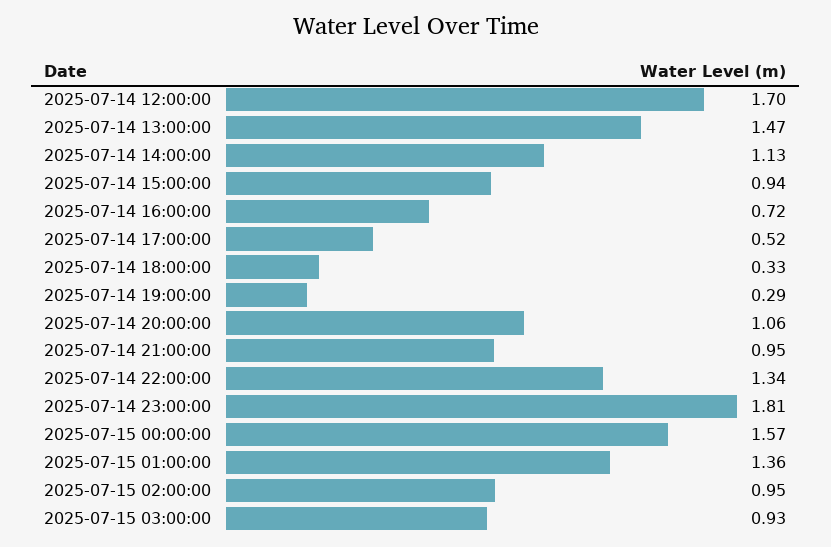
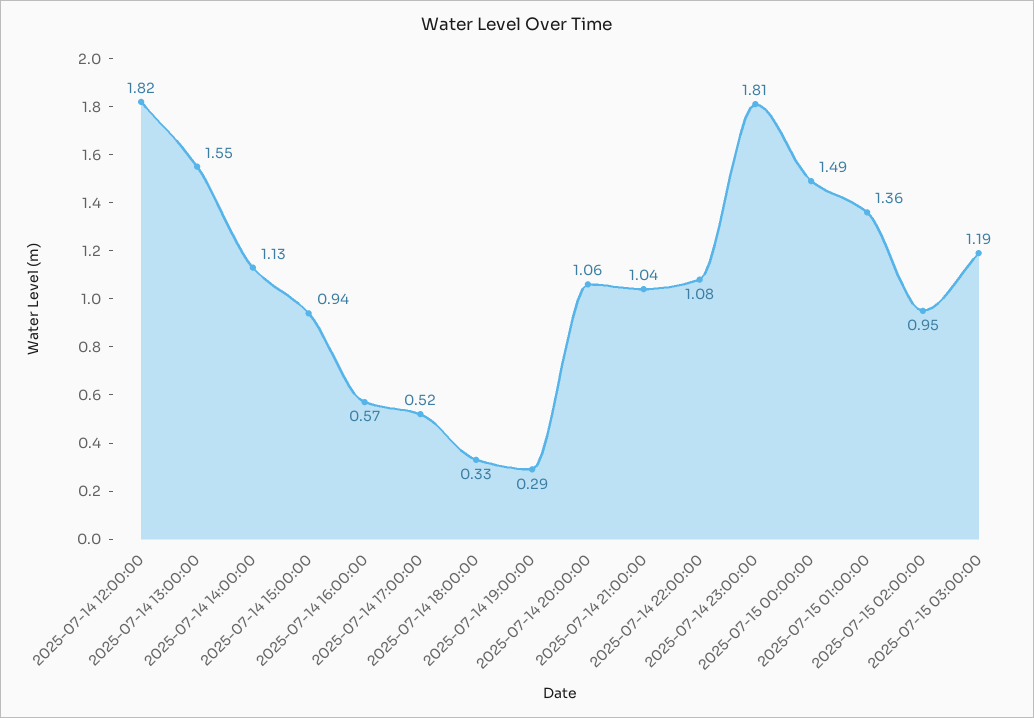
2025-07-14 12:00:00: 1.7 -> 1.82
2025-07-14 13:00:00: 1.47 -> 1.55
2025-07-14 16:00:00: 0.72 -> 0.57
2025-07-14 21:00:00: 0.95 -> 1.04
2025-07-14 22:00:00: 1.34 -> 1.08
2025-07-15 00:00:00: 1.57 -> 1.49
2025-07-15 03:00:00: 0.93 -> 1.19

